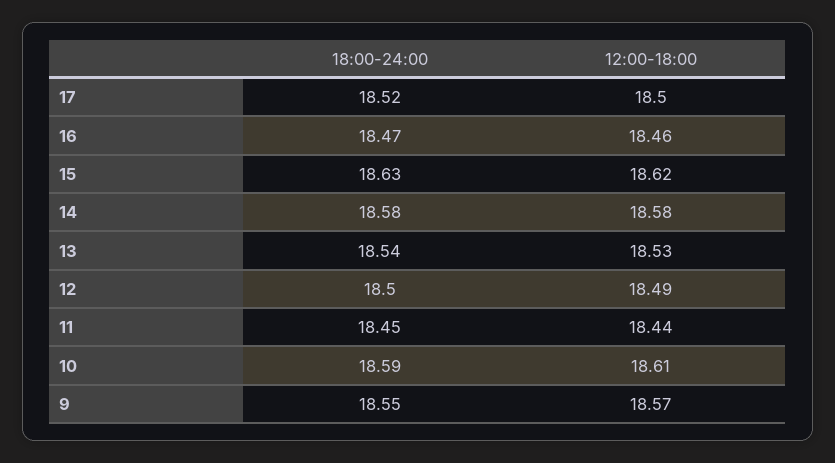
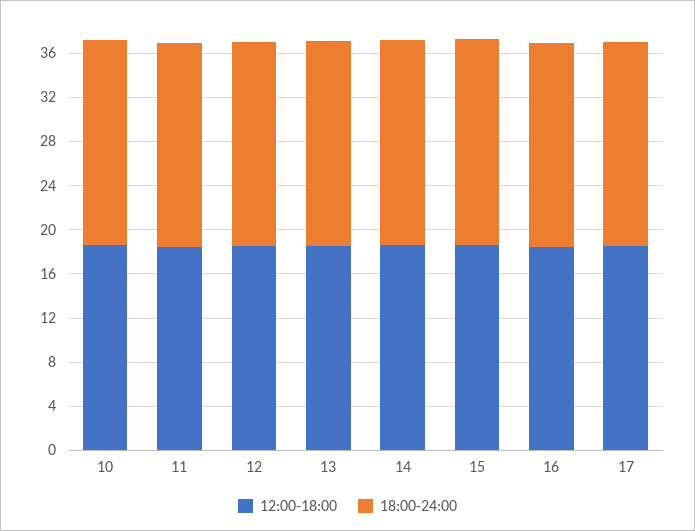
18:00-24:00, 9: 18.55 -> none
12:00-18:00, 9: 18.57 -> none

